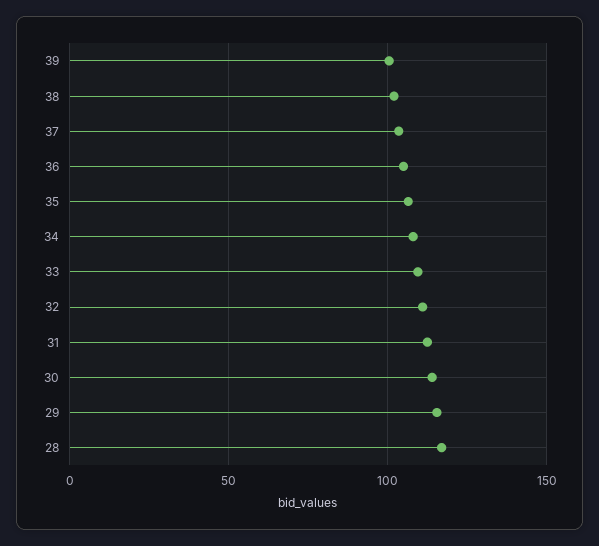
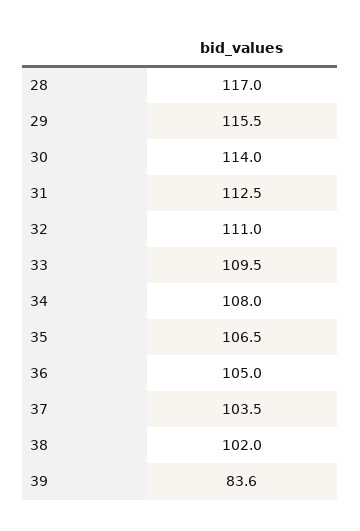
39: 100 -> 83.6

